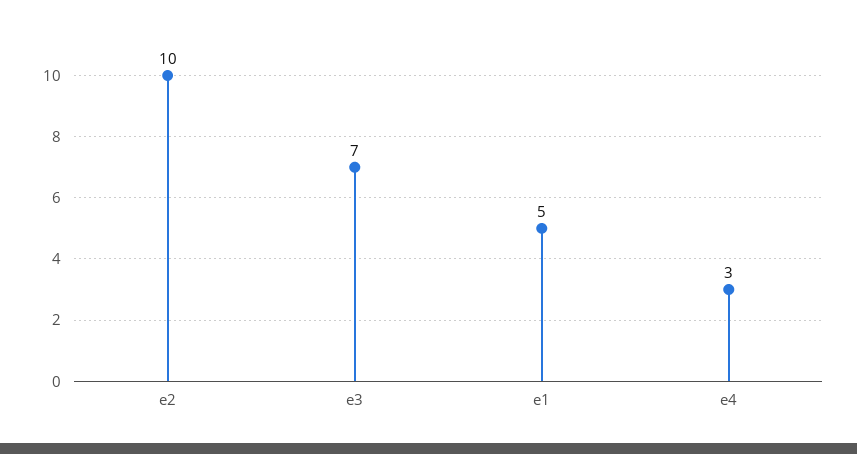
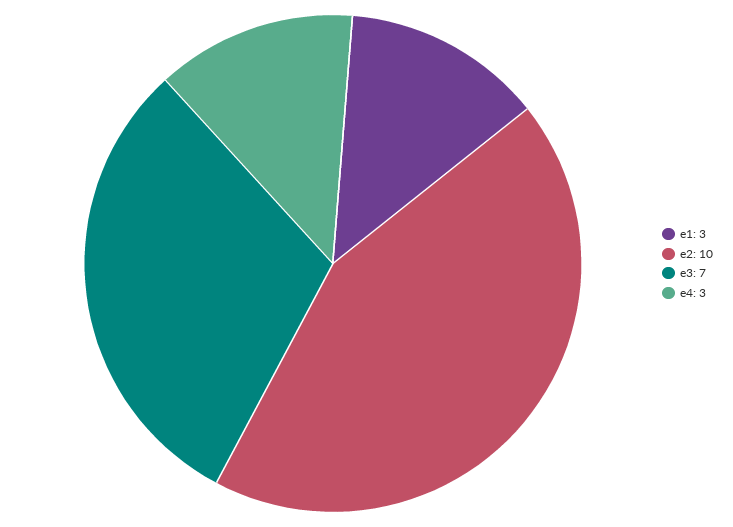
e1: 5 -> 3

